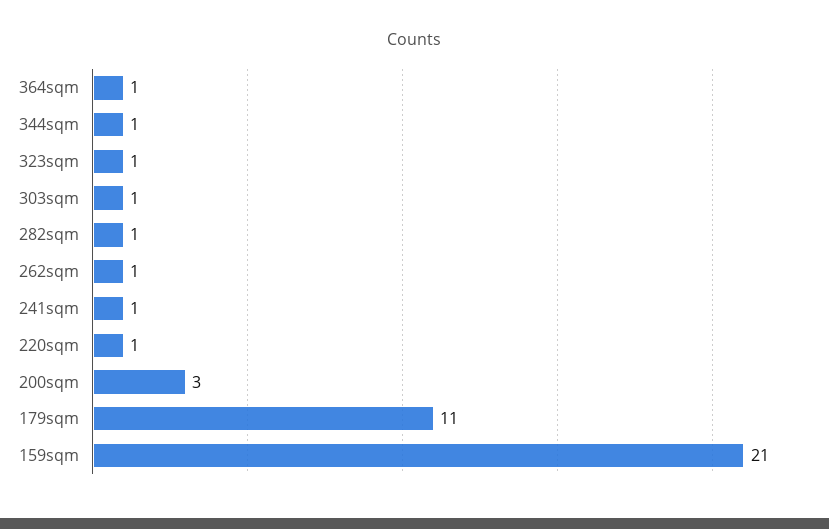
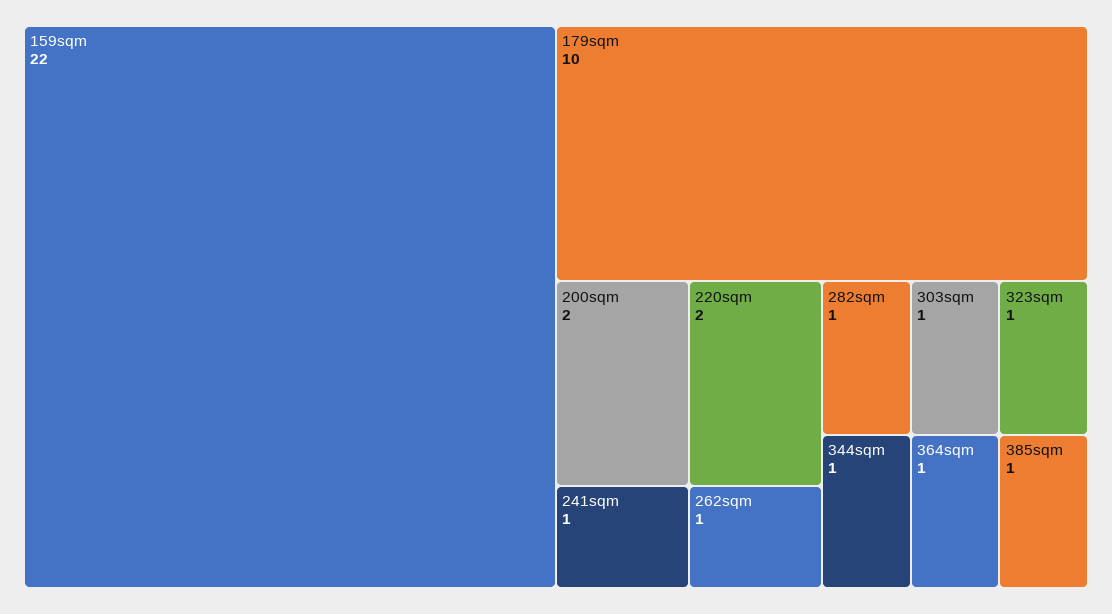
220sqm: 1 -> 2
200sqm: 3 -> 2
179sqm: 11 -> 10
159sqm: 21 -> 22
385sqm: none -> 1

